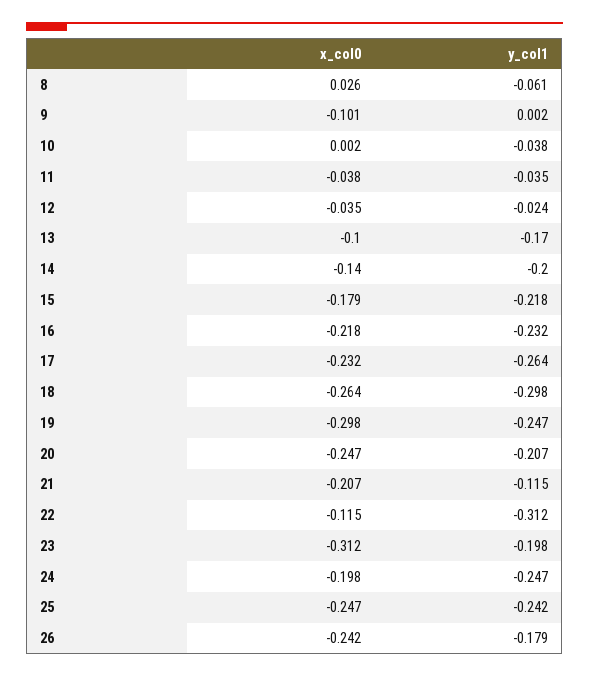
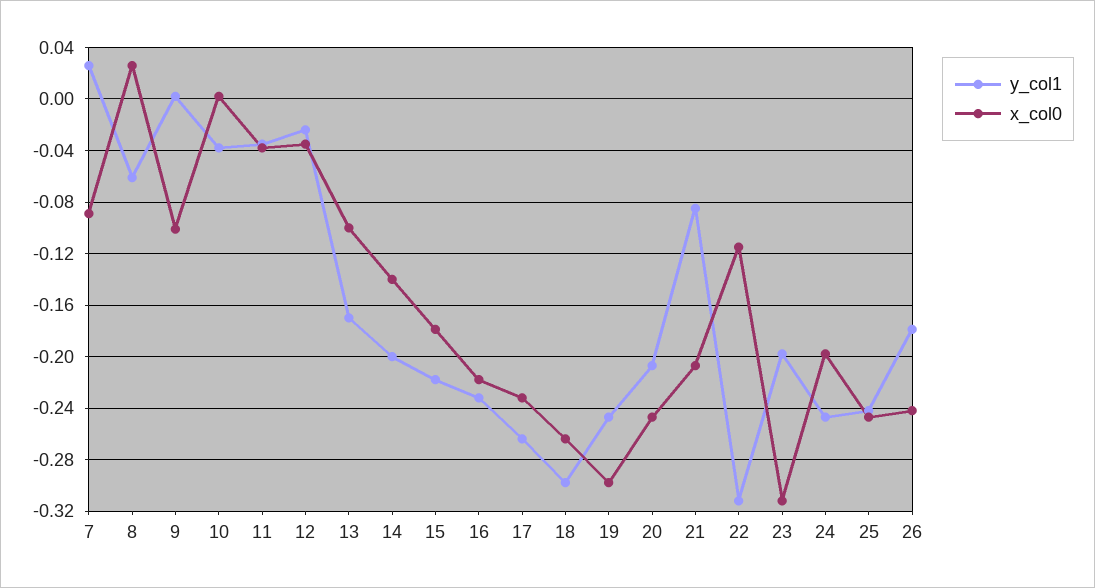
y_col1, 21: -0.115 -> -0.085
y_col1, 7: none -> 0.025
x_col0, 7: none -> -0.09

